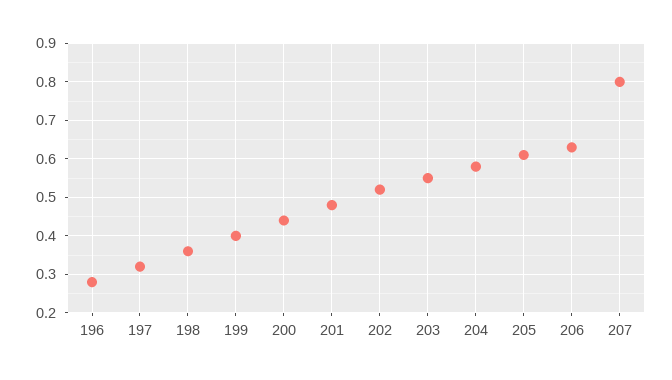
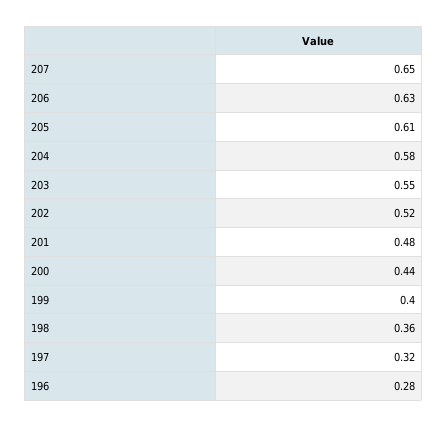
207: 0.8 -> 0.65

